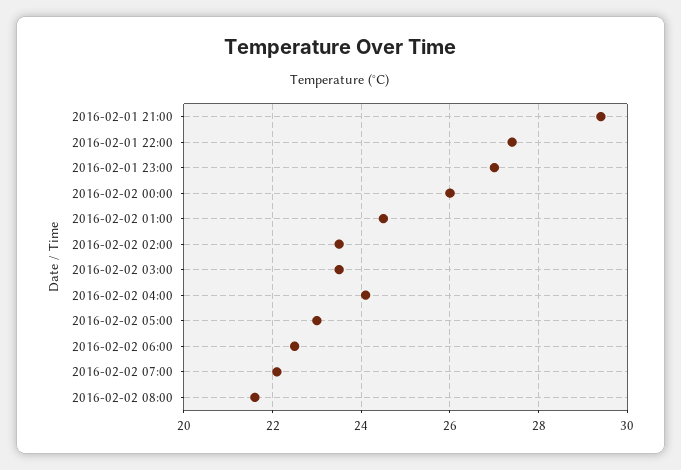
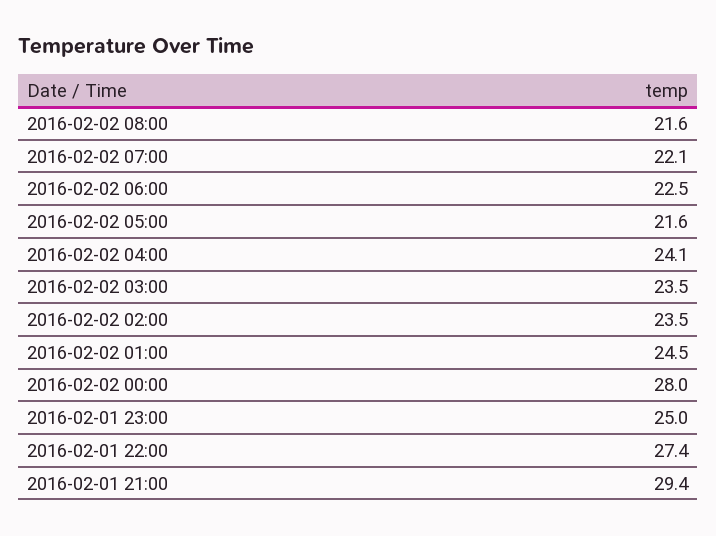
2016-02-01 23:00: 27 -> 25
2016-02-02 00:00: 26 -> 28
2016-02-02 05:00: 23 -> 21.6

